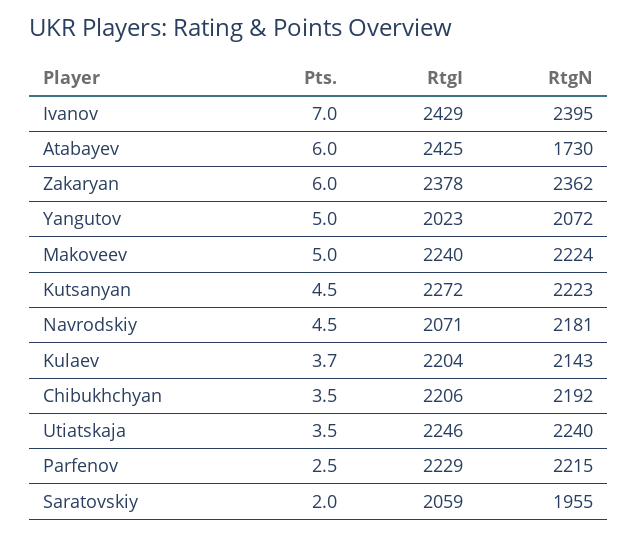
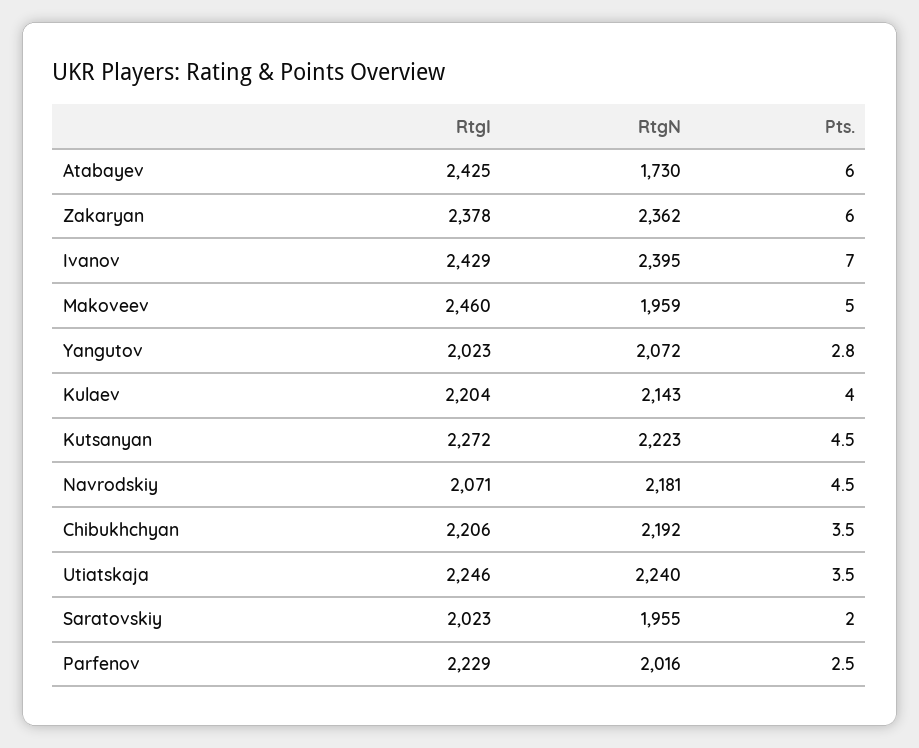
Pts., Yangutov: 5 -> 2.8
RtgI, Makoveev: 2240 -> 2460
RtgN, Makoveev: 2224 -> 1959
Pts., Kulaev: 3.7 -> 4
RtgN, Parfenov: 2215 -> 2016
RtgI, Saratovskiy: 2059 -> 2023

